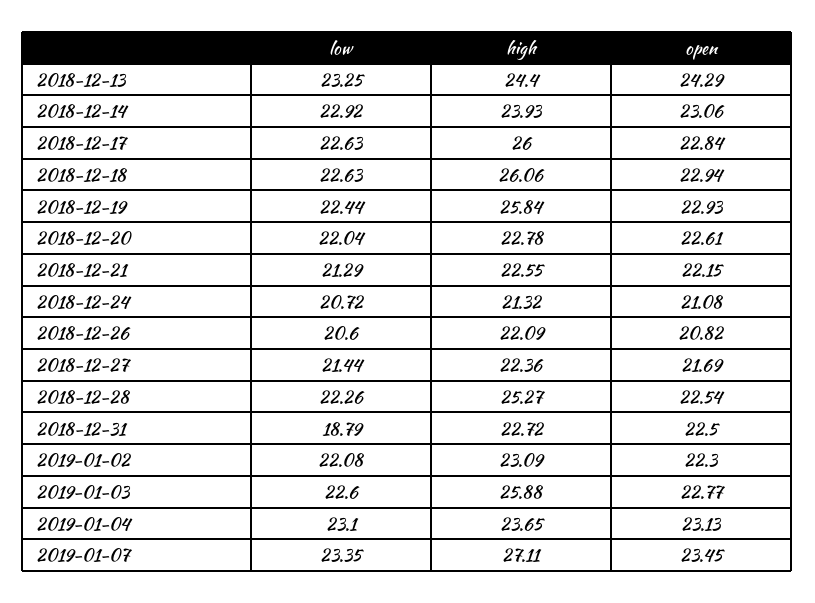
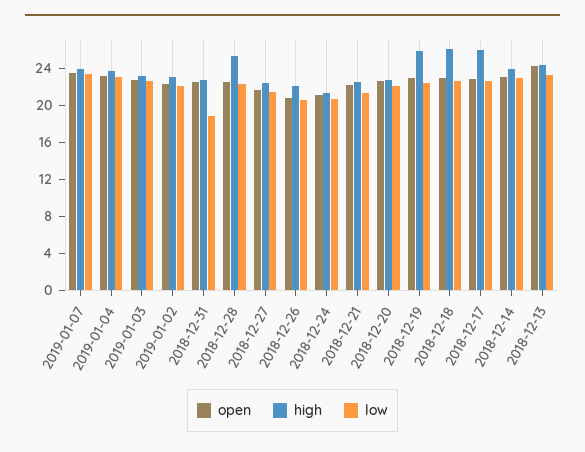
high, 2019-01-03: 25.88 -> 23
high, 2019-01-07: 27.11 -> 24

